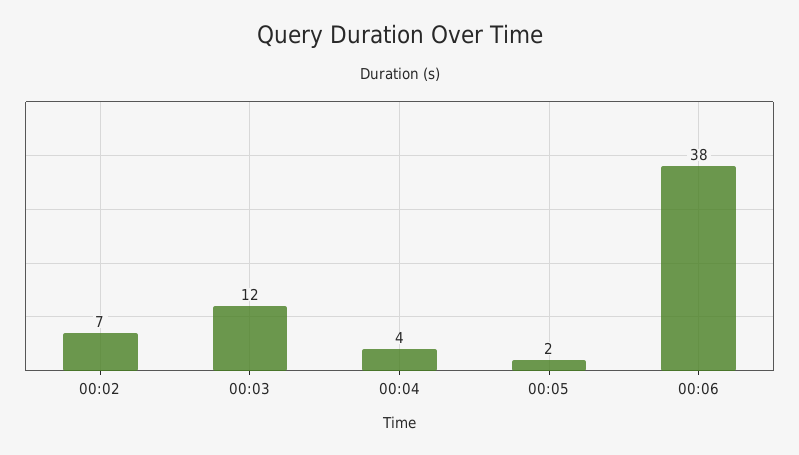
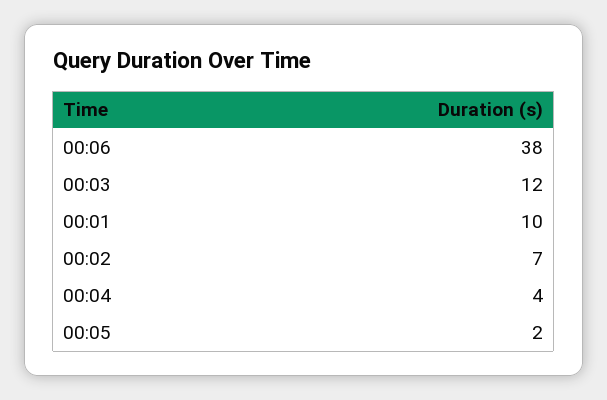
00:01: none -> 10

